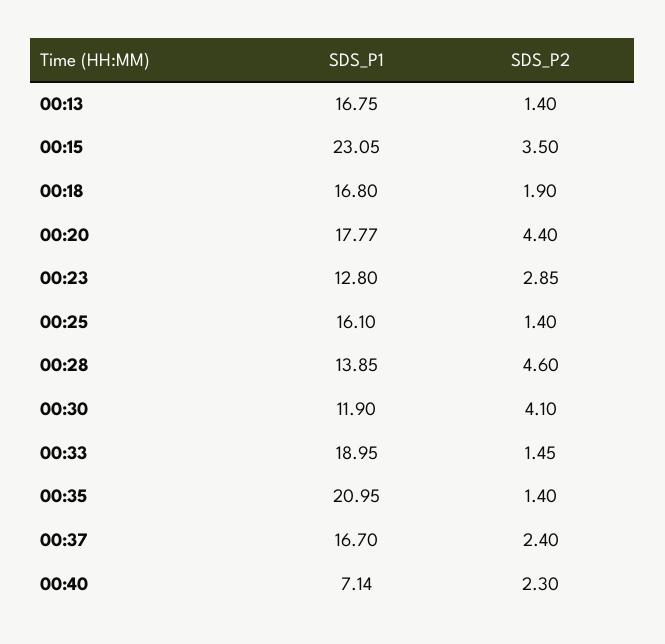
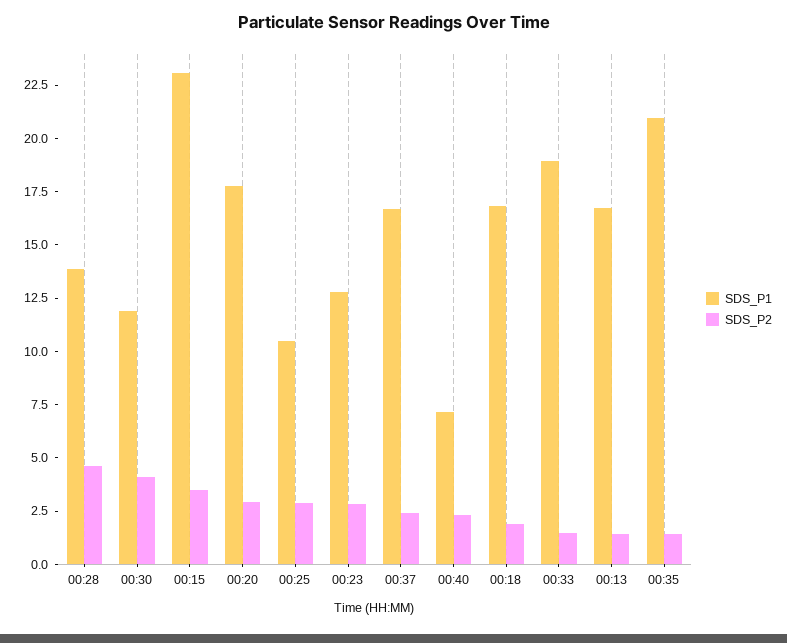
SDS_P2, 00:20: 4.4 -> 3
SDS_P1, 00:25: 16.1 -> 10.5
SDS_P2, 00:25: 1.4 -> 3

